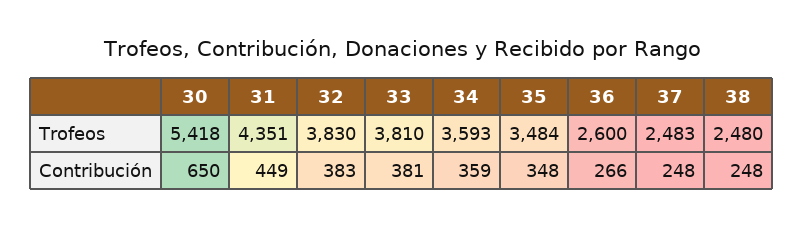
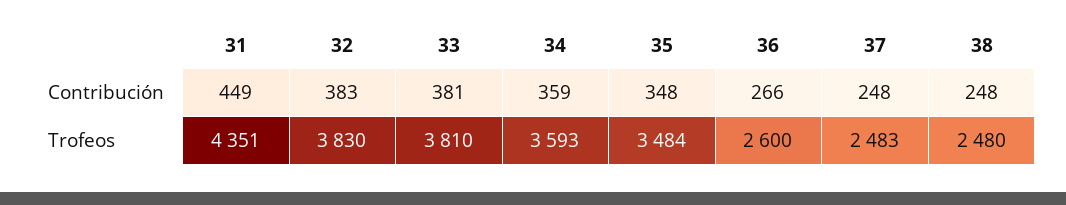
30, Trofeos: 5418 -> none
30, Contribución: 650 -> none

